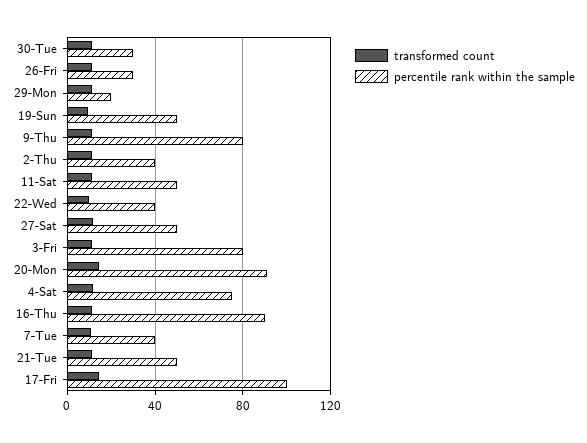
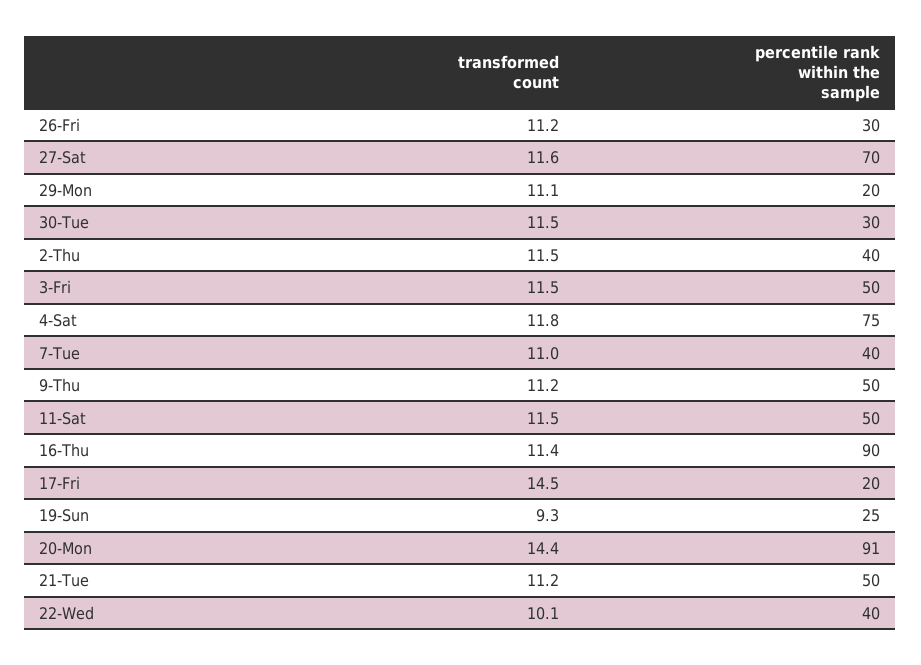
percentile rank within the sample, 19-Sun: 50 -> 25
percentile rank within the sample, 9-Thu: 80 -> 50
percentile rank within the sample, 27-Sat: 50 -> 70
percentile rank within the sample, 3-Fri: 80 -> 50
percentile rank within the sample, 17-Fri: 100 -> 20

